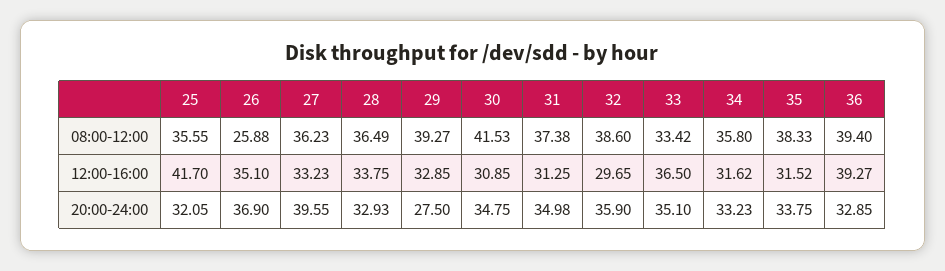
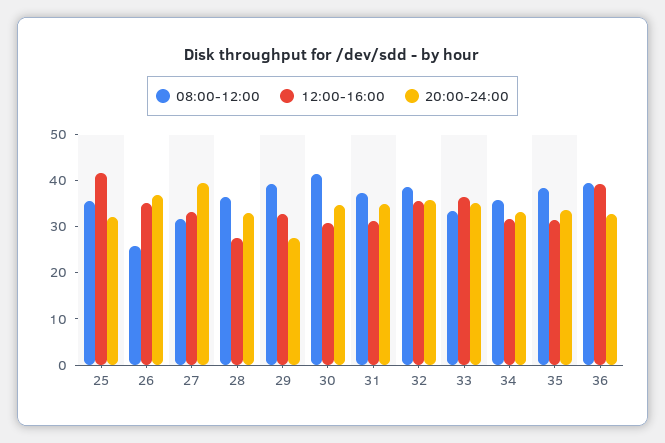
08:00-12:00, 27: 36.23 -> 32
12:00-16:00, 28: 33.75 -> 28
12:00-16:00, 32: 29.65 -> 36

